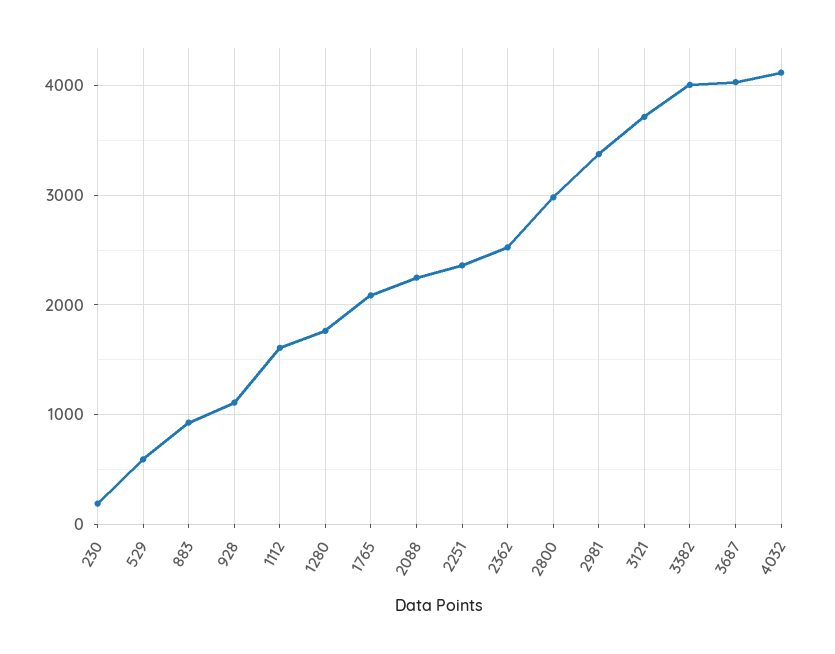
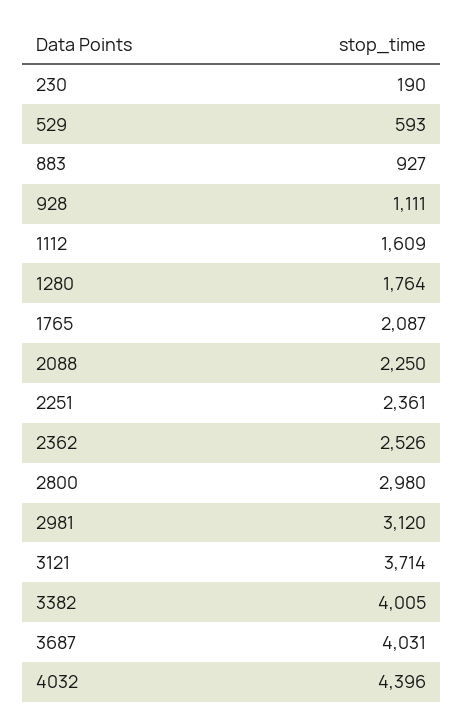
2981: 3400 -> 3120
4032: 4100 -> 4396

